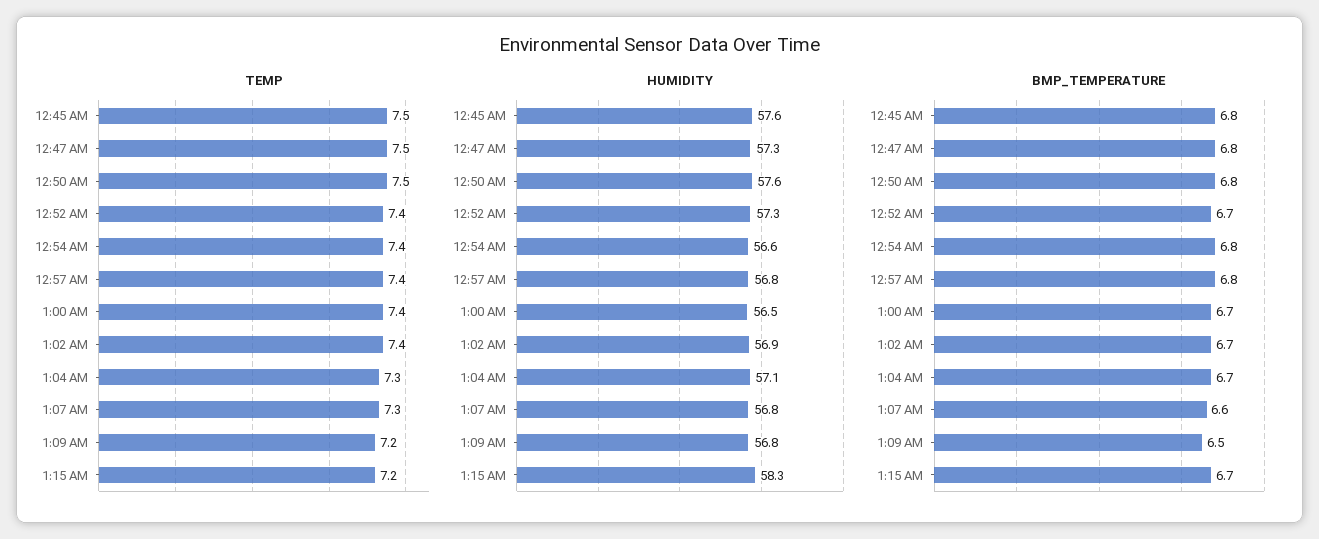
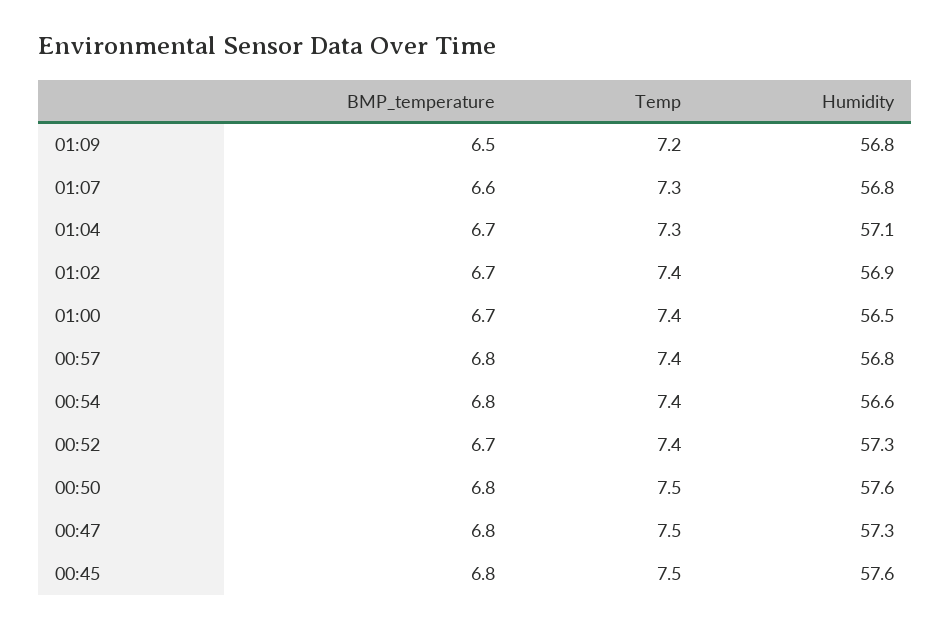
TEMP, 1:15 AM: 7.2 -> none
HUMIDITY, 1:15 AM: 58.3 -> none
BMP_TEMPERATURE, 1:15 AM: 6.7 -> none

